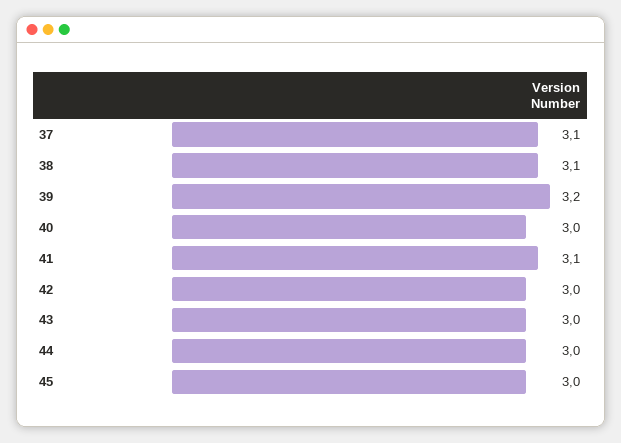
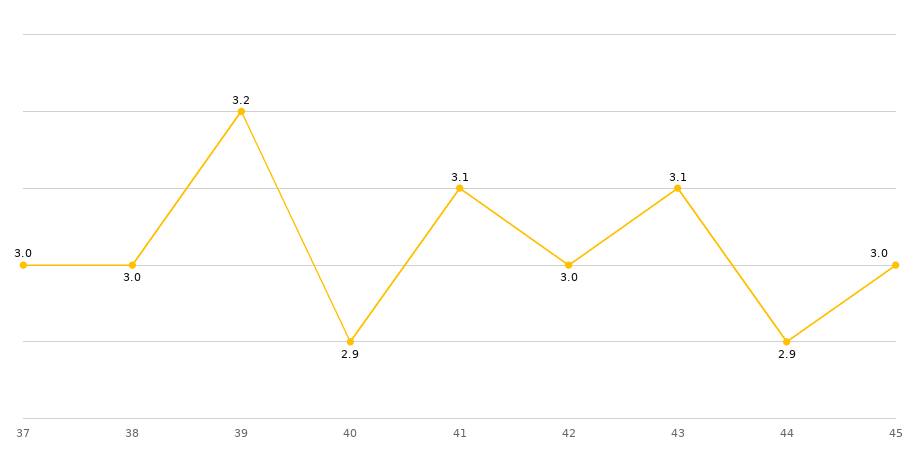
37: 3.1 -> 3
38: 3.1 -> 3
40: 3 -> 2.9
43: 3 -> 3.1
44: 3 -> 2.9

